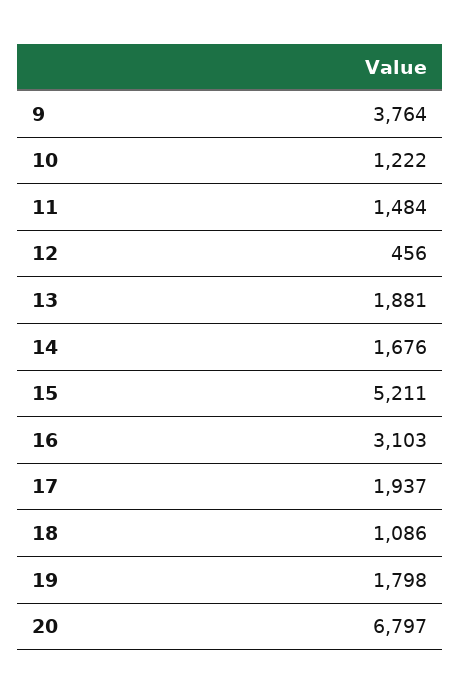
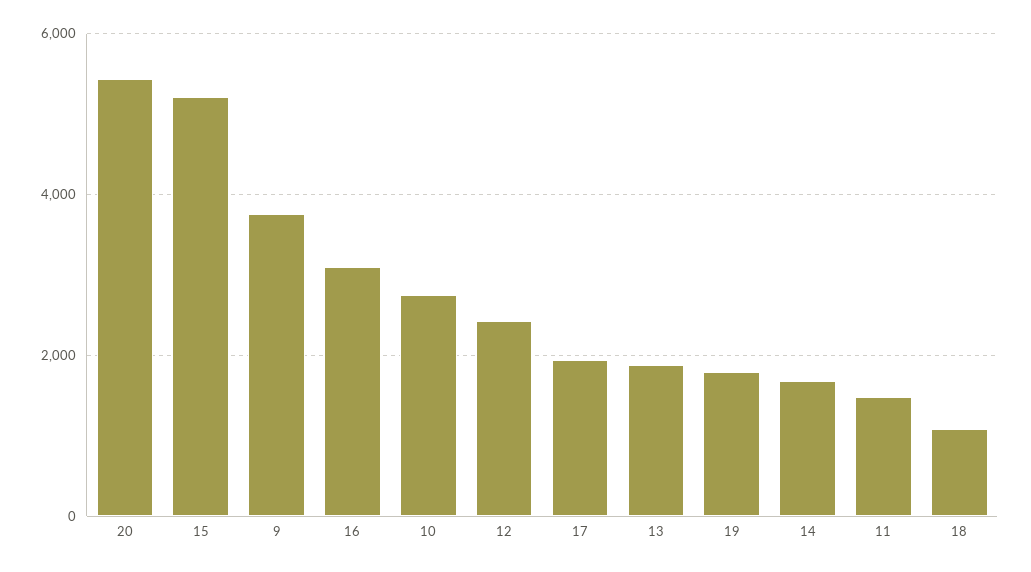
10: 1222 -> 2800
12: 456 -> 2400
20: 6797 -> 5400

